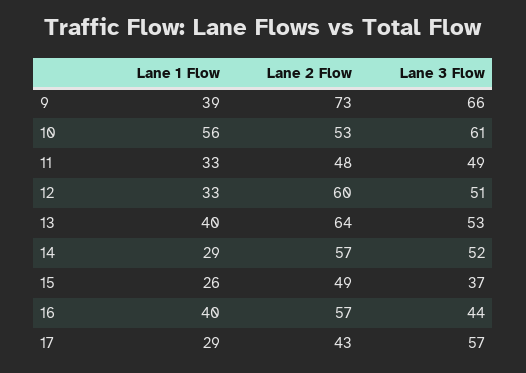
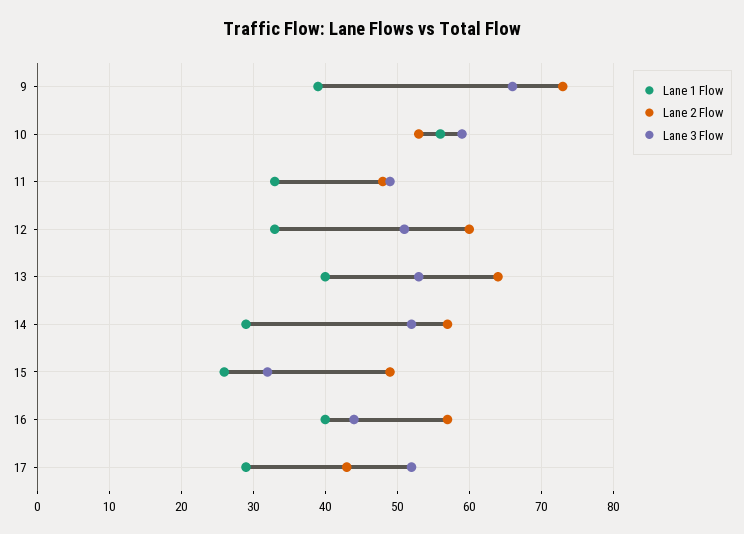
Lane 3 Flow, 10: 61 -> 59
Lane 3 Flow, 15: 37 -> 32
Lane 3 Flow, 17: 57 -> 52

